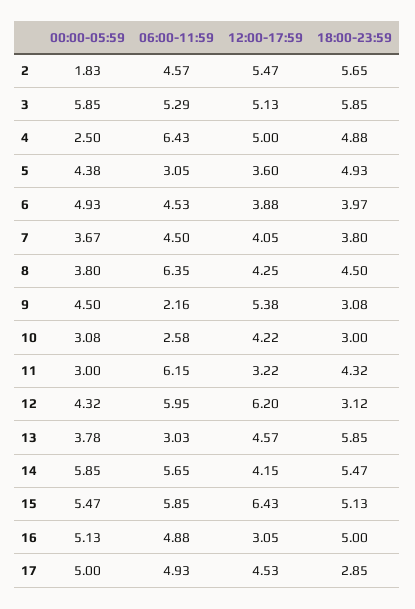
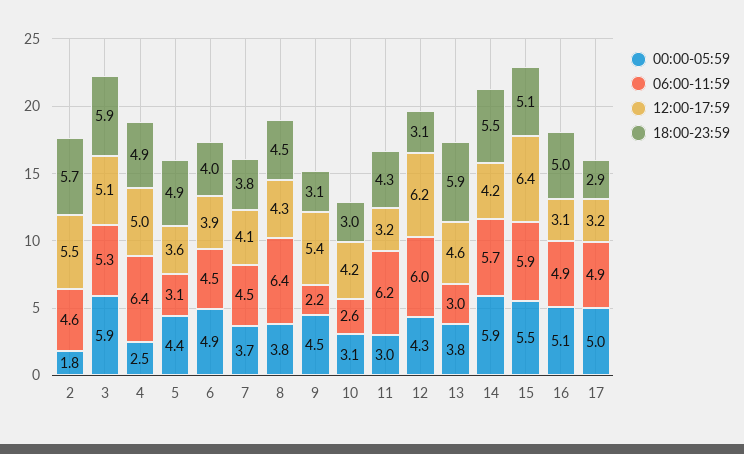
12:00-17:59, 17: 4.53 -> 3.2

